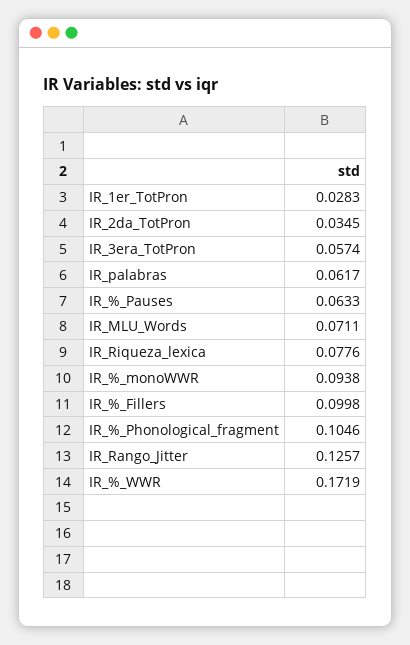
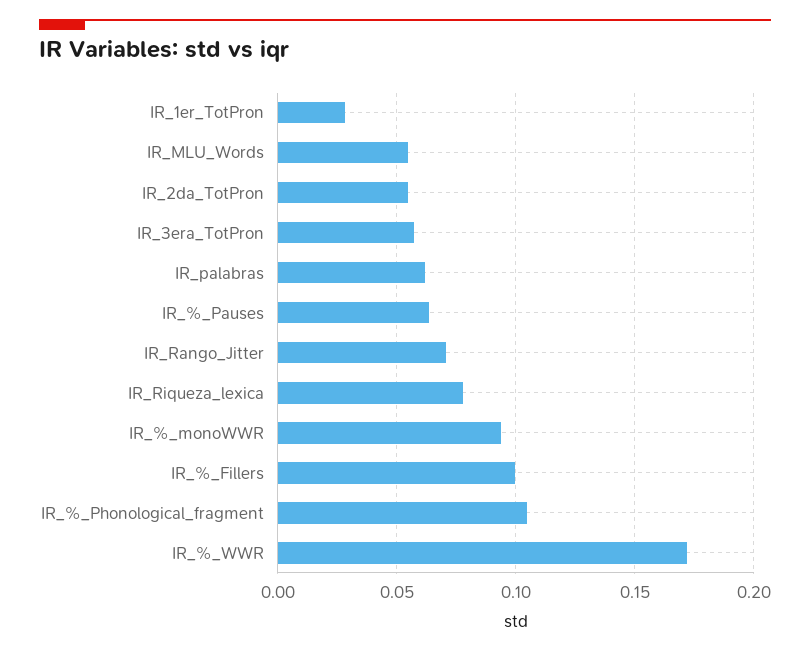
IR_2da_TotPron: 0.0345 -> 0.055
IR_MLU_Words: 0.0711 -> 0.055
IR_Rango_Jitter: 0.1257 -> 0.07

